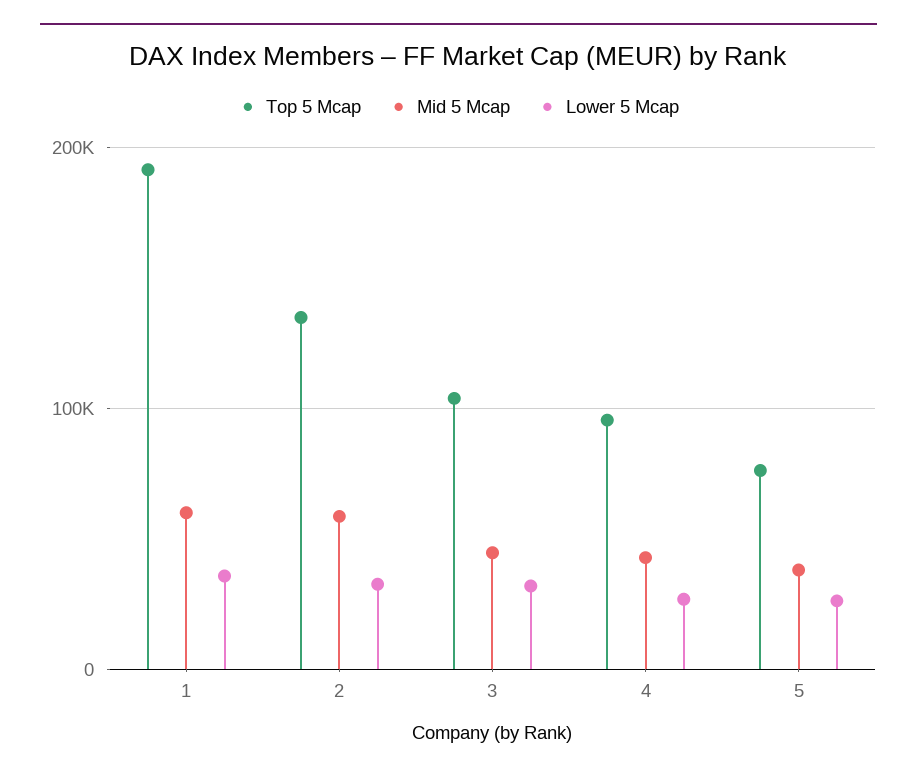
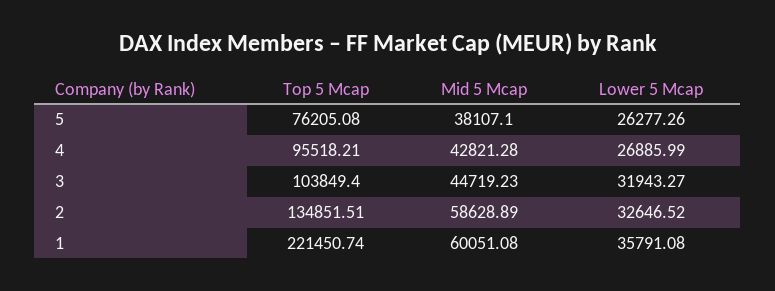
Top 5 Mcap, 1: 190000 -> 221450.74

